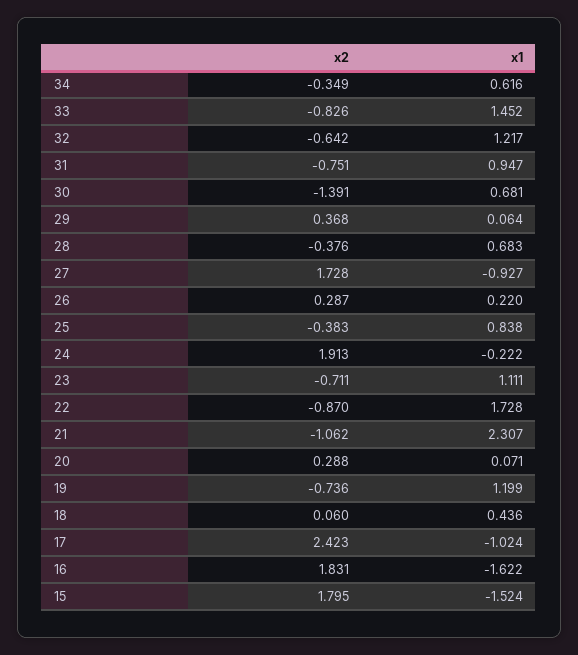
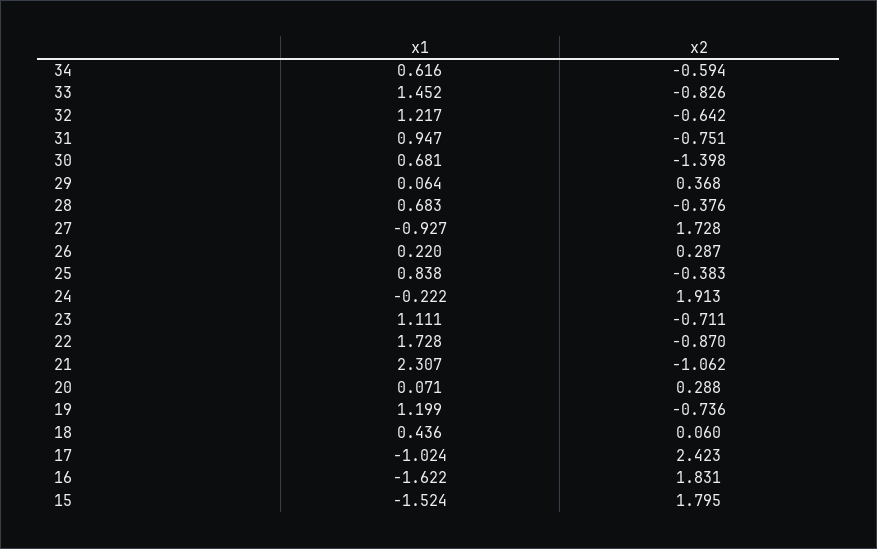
x2, 34: -0.349 -> -0.594
x2, 30: -1.391 -> -1.398

